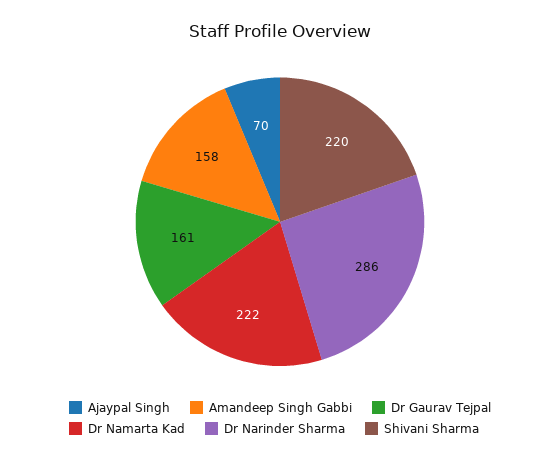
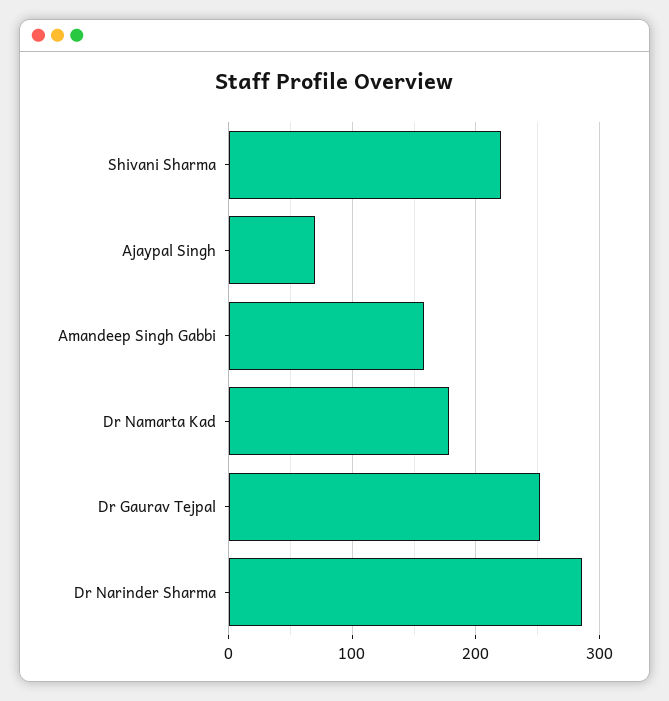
Dr Gaurav Tejpal: 161 -> 250
Dr Namarta Kad: 222 -> 180

